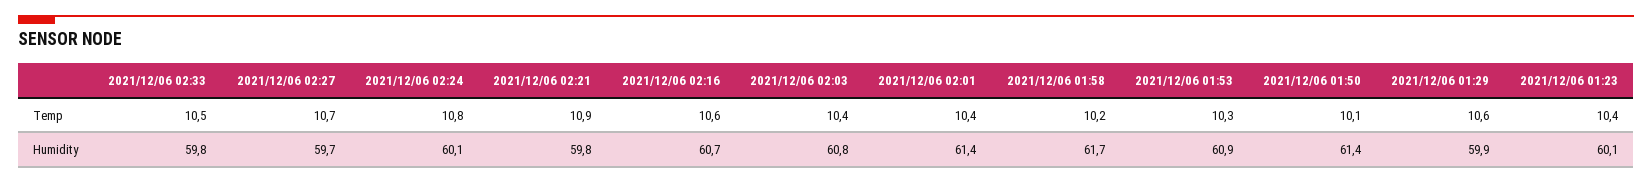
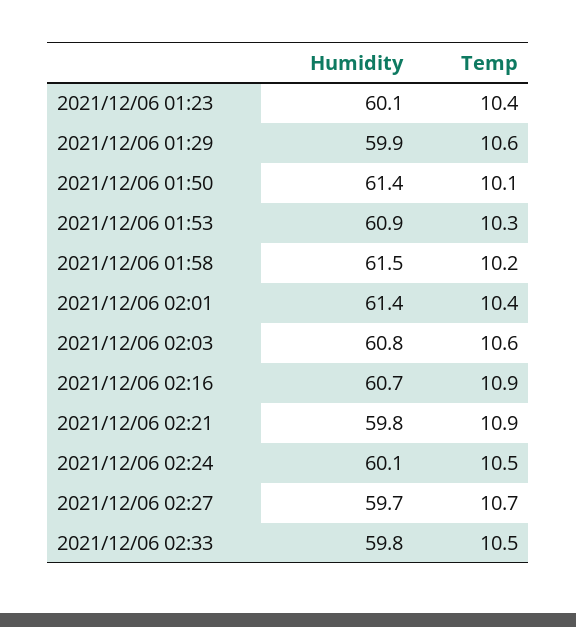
2021/12/06 02:24, Temp: 10.8 -> 10.5
2021/12/06 02:16, Temp: 10.6 -> 10.9
2021/12/06 02:03, Temp: 10.4 -> 10.6
2021/12/06 01:58, Humidity: 61.7 -> 61.5

